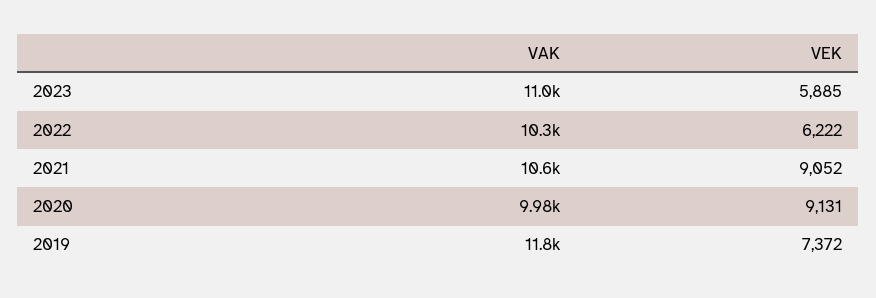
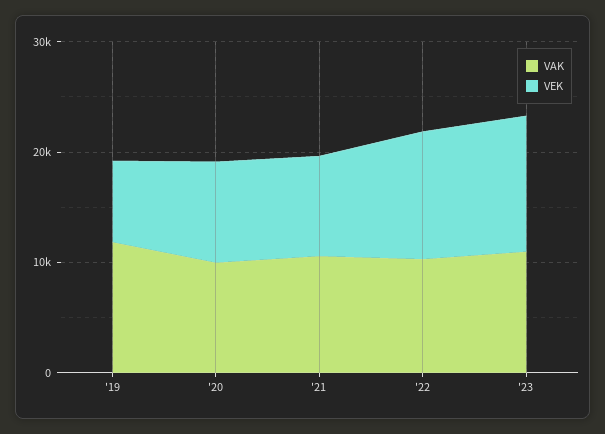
VEK, 2023: 5885 -> 12000
VEK, 2022: 6222 -> 12000

